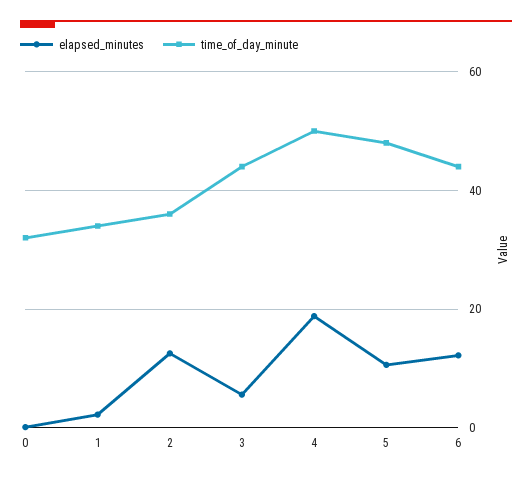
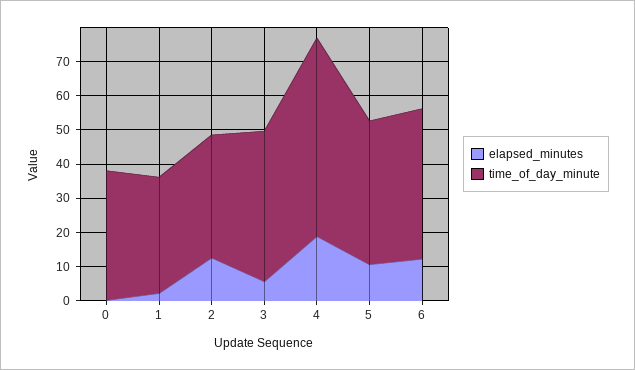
time_of_day_minute, 0: 32 -> 37.5
time_of_day_minute, 4: 50 -> 57.5
time_of_day_minute, 5: 48 -> 42.5

